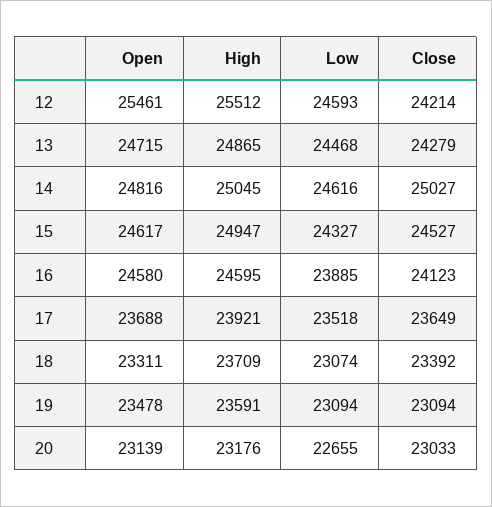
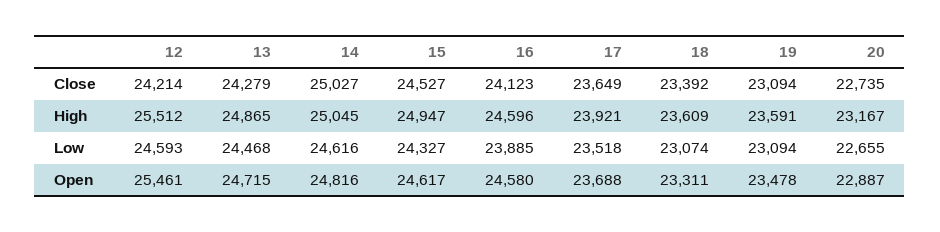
High, 16: 24595 -> 24596
High, 18: 23709 -> 23609
Open, 20: 23139 -> 22887
High, 20: 23176 -> 23167
Close, 20: 23033 -> 22735

